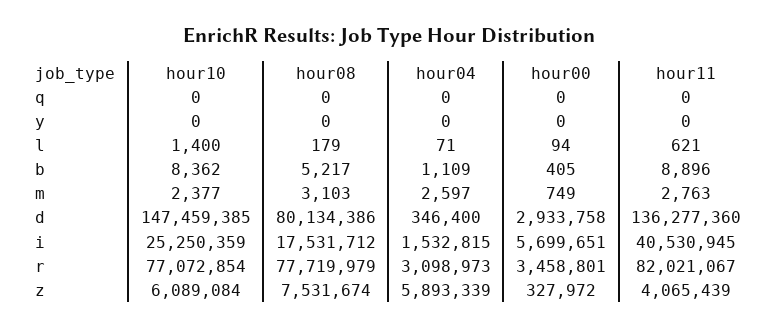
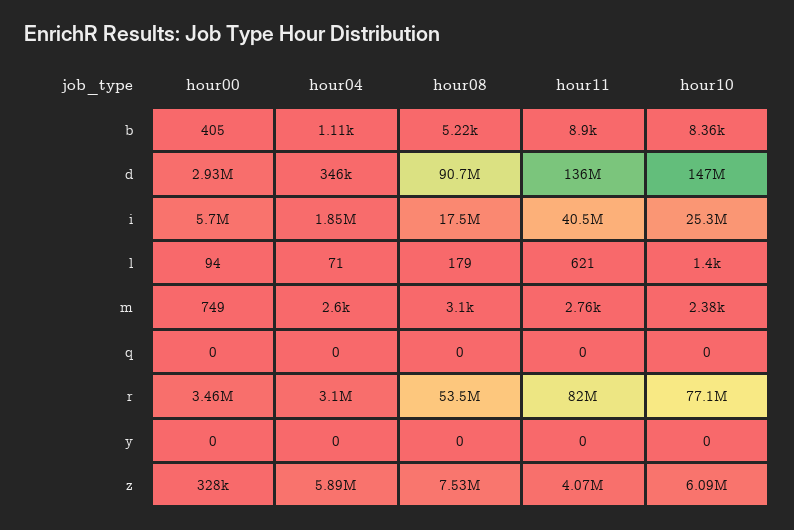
hour08, d: 80134386 -> 90700000
hour04, i: 1532815 -> 1850000
hour08, r: 77719979 -> 53500000

